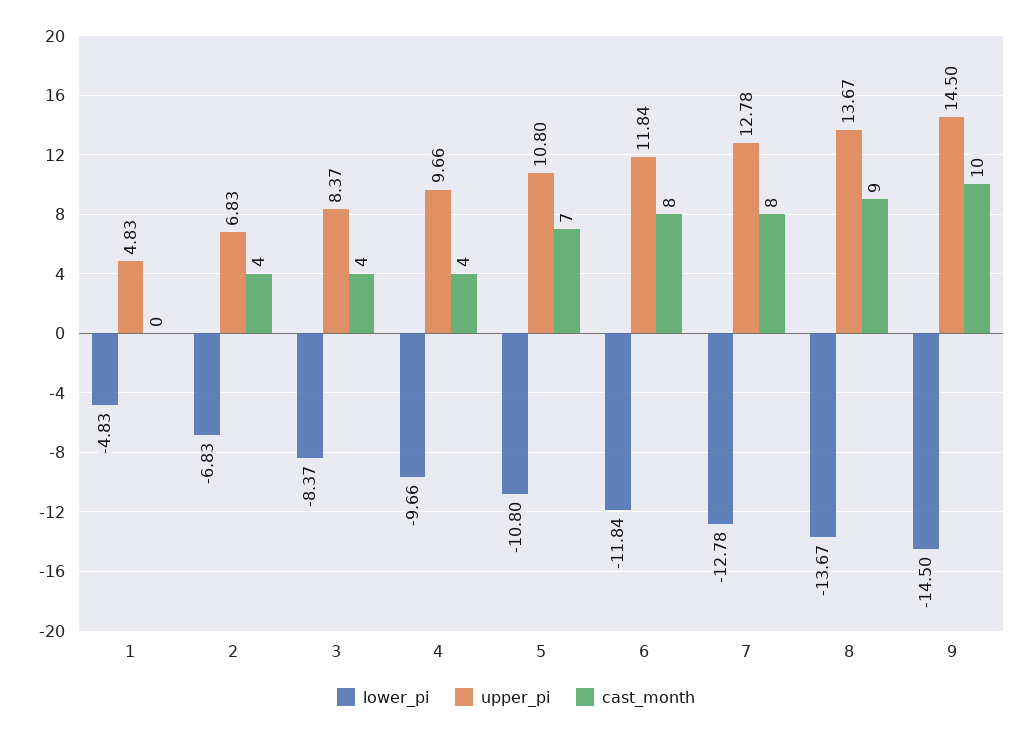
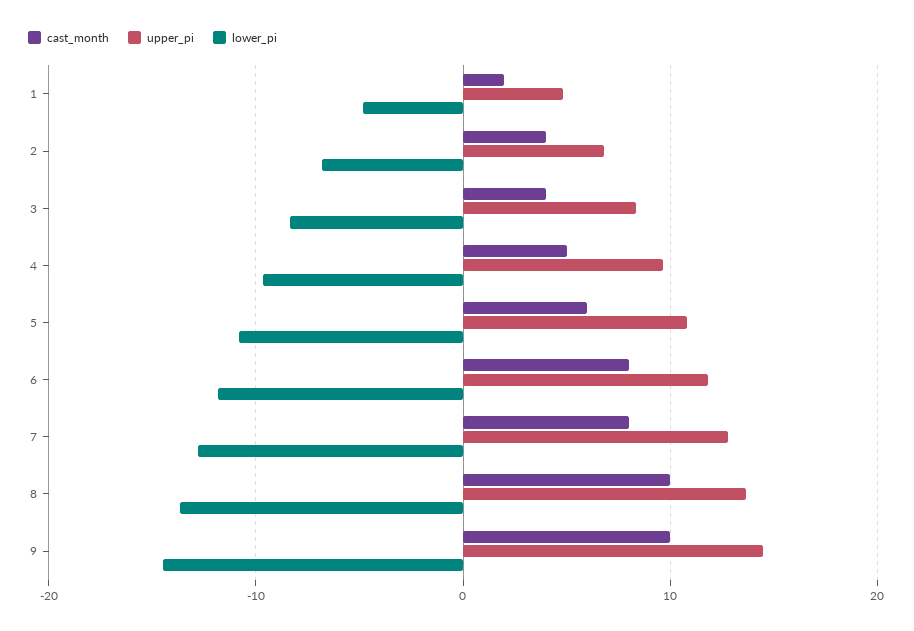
cast_month, 1: 0 -> 2
cast_month, 4: 4 -> 5
cast_month, 5: 7 -> 6
cast_month, 8: 9 -> 10

